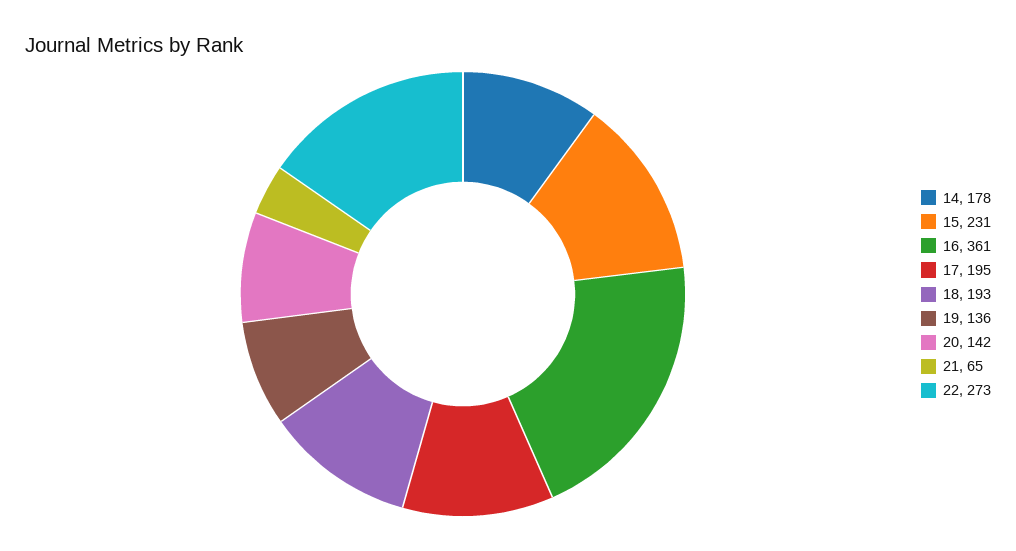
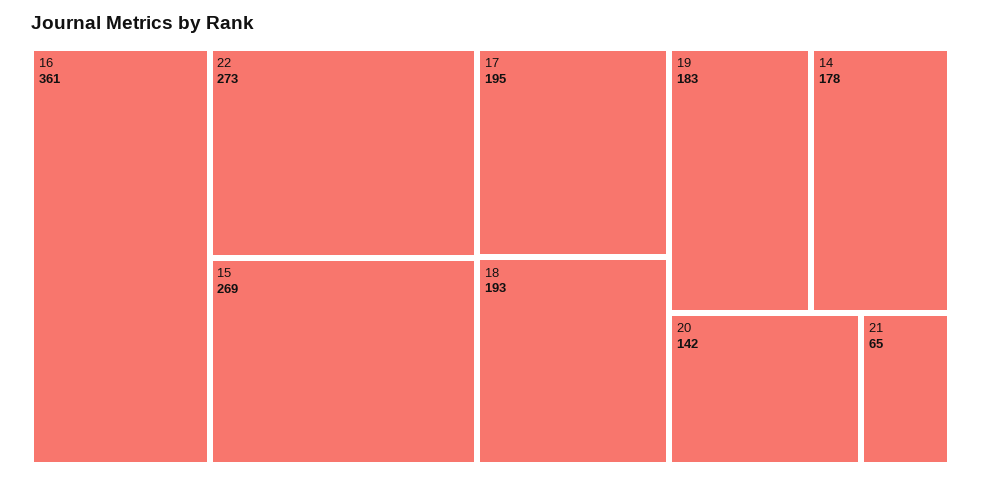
15: 231 -> 269
19: 136 -> 183

